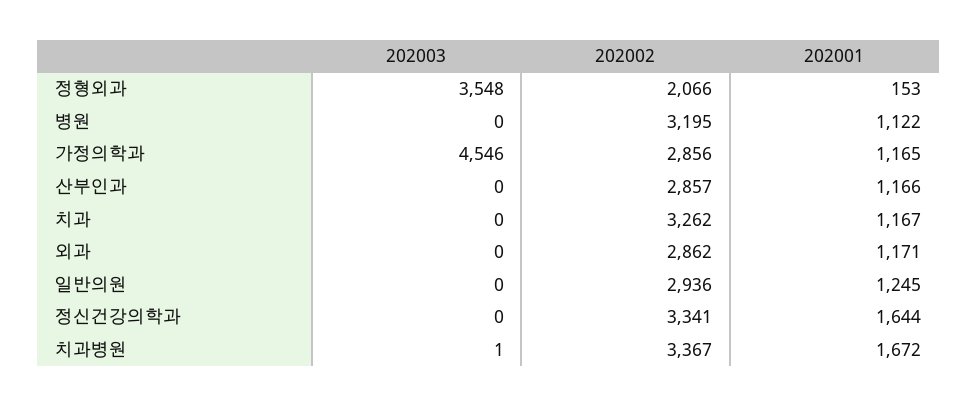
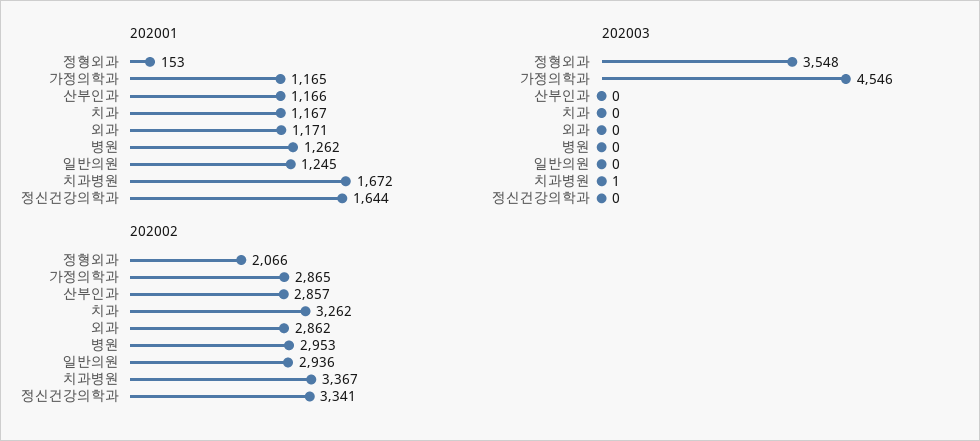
202002, 병원: 3195 -> 2953
202001, 병원: 1122 -> 1262
202002, 가정의학과: 2856 -> 2865

